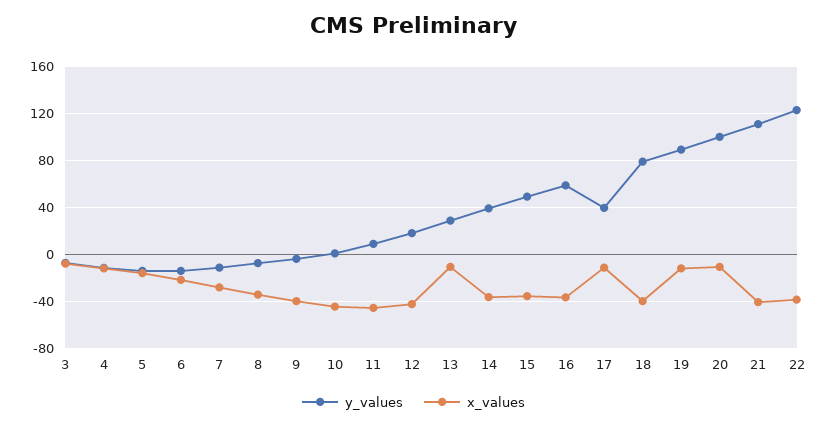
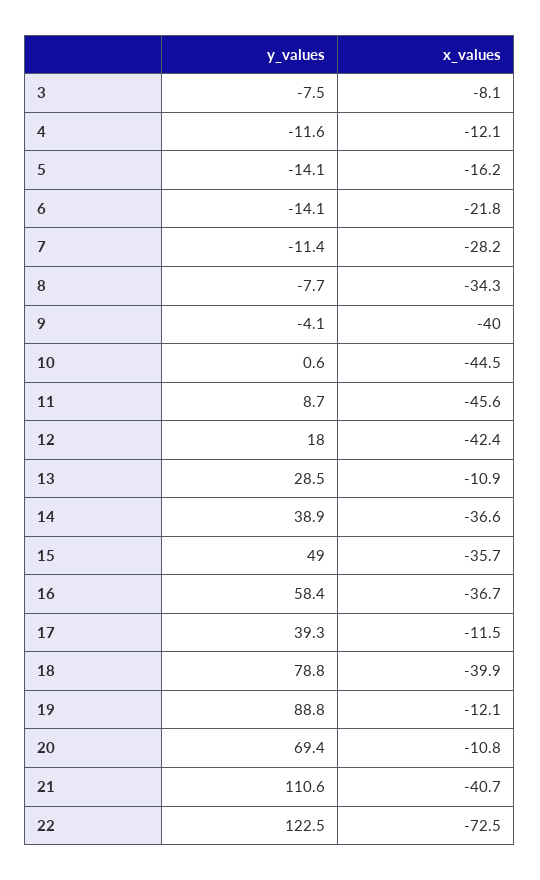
y_values, 20: 100 -> 69.4
x_values, 22: -40 -> -72.5

